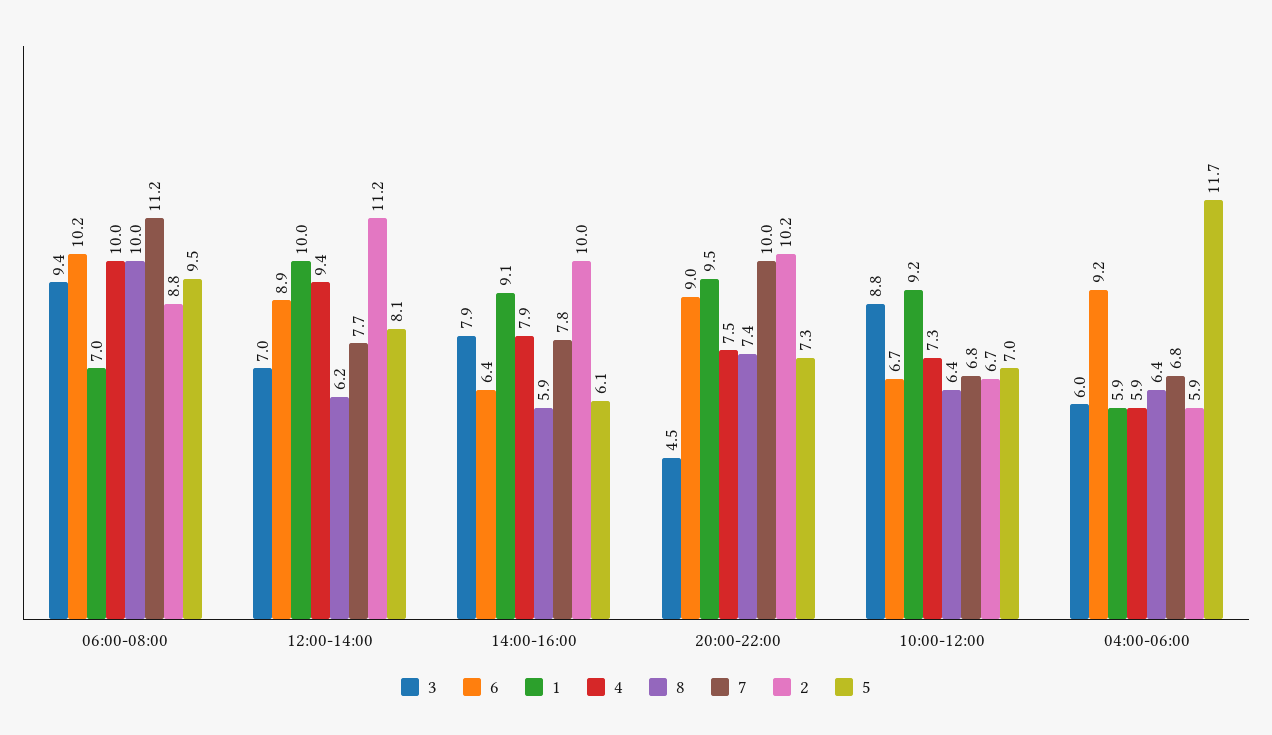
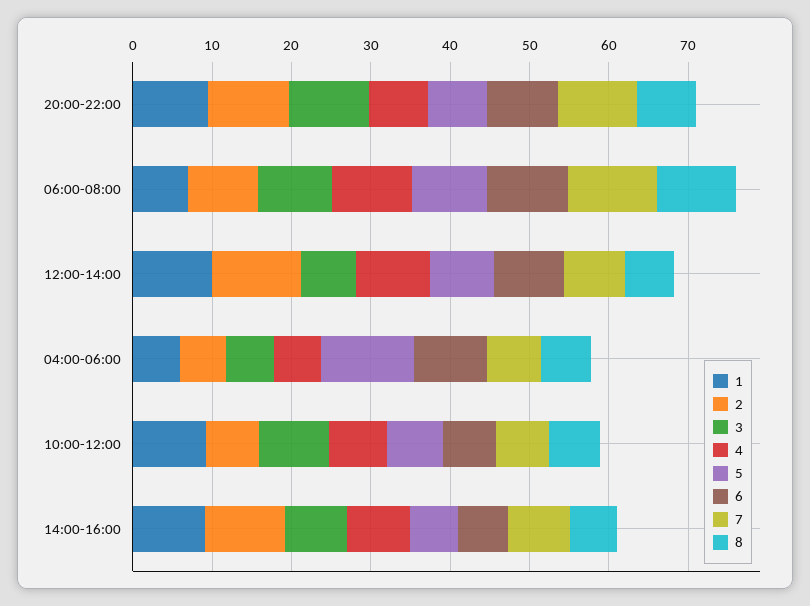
3, 20:00-22:00: 4.5 -> 10

